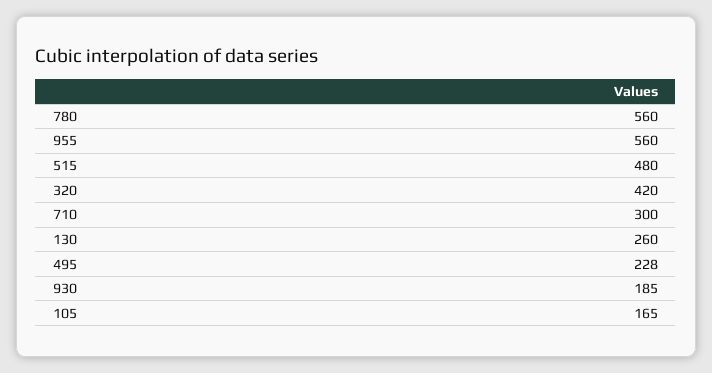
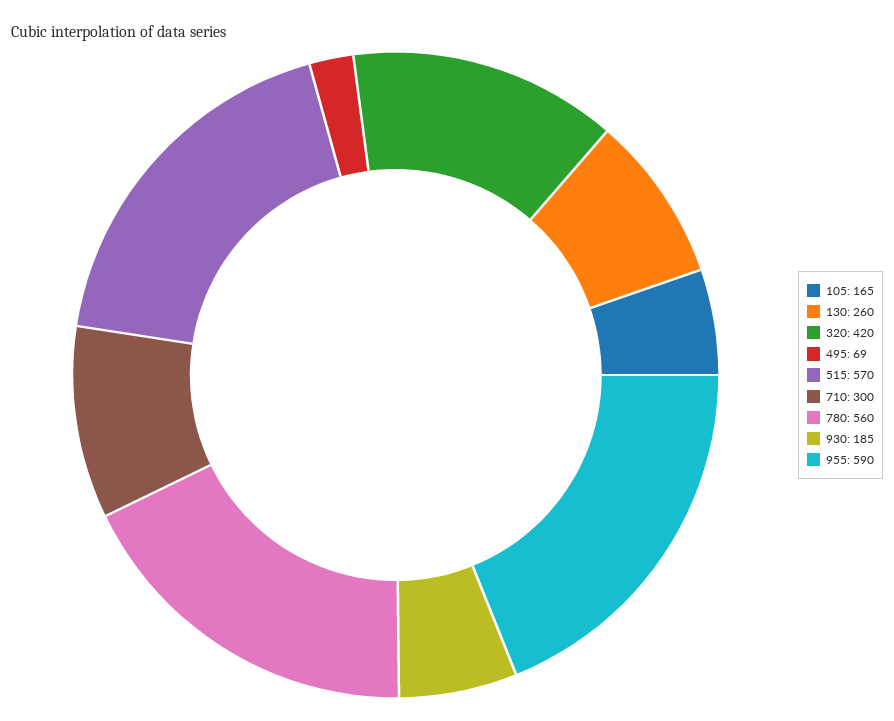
955: 560 -> 590
515: 480 -> 570
495: 228 -> 69

